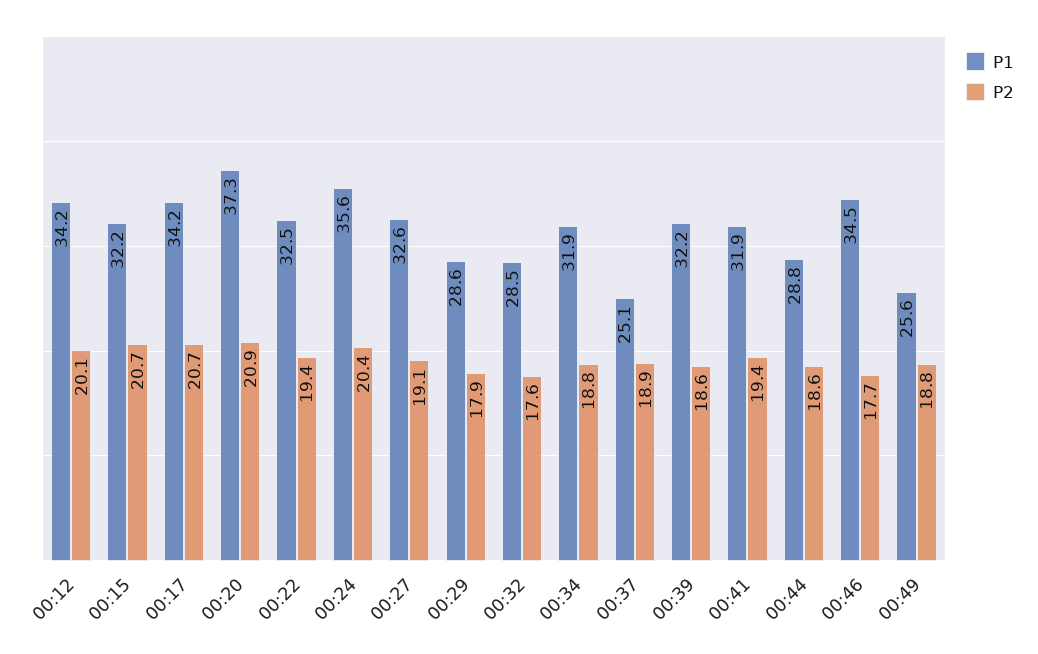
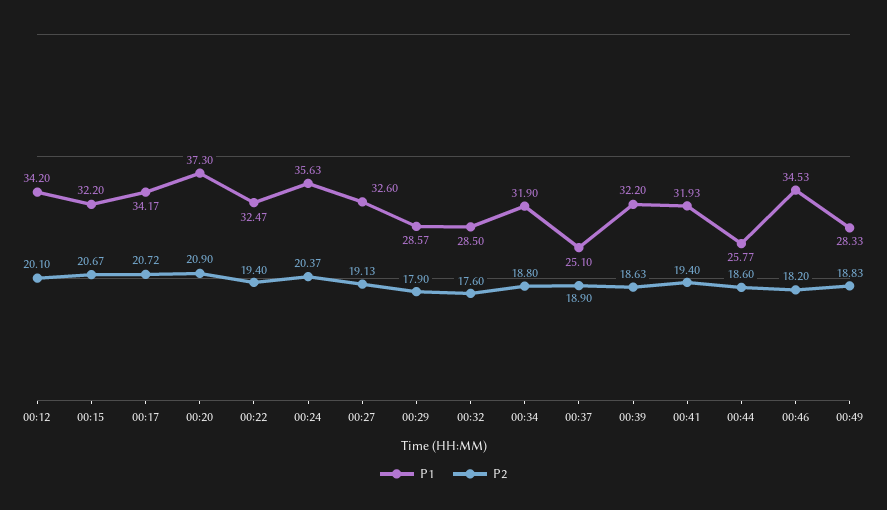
P1, 00:44: 28.8 -> 25.77
P2, 00:46: 17.7 -> 18.2
P1, 00:49: 25.6 -> 28.33

